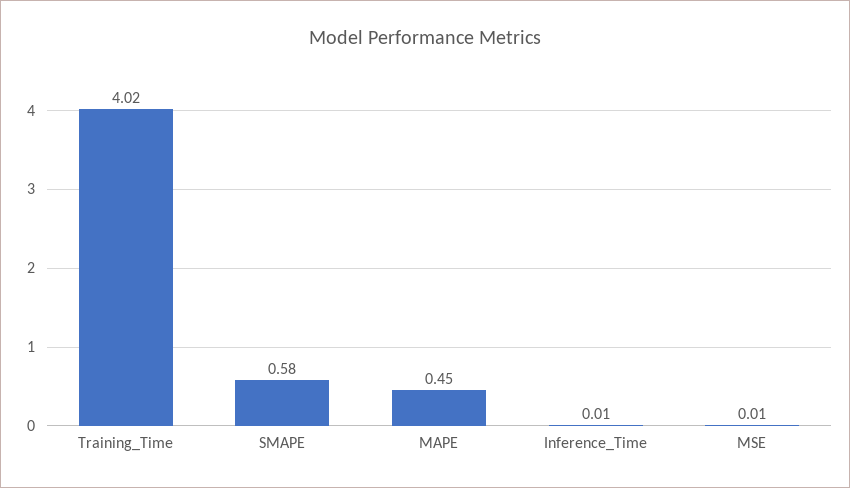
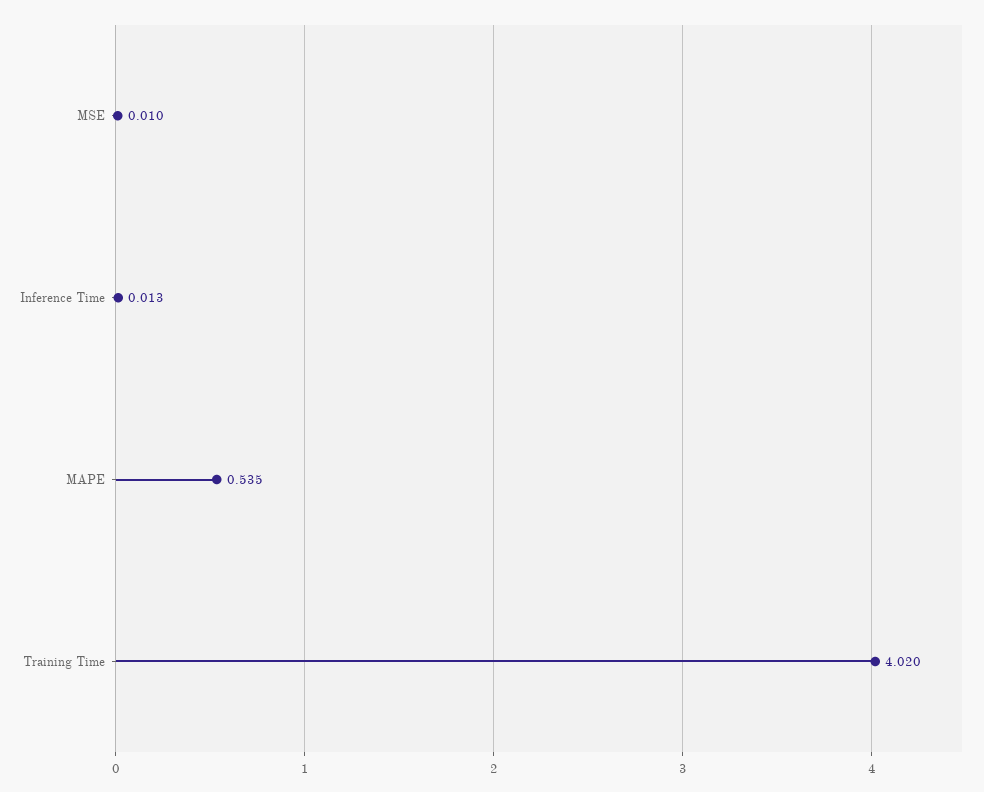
SMAPE: 0.58 -> none
MAPE: 0.45 -> 0.535

